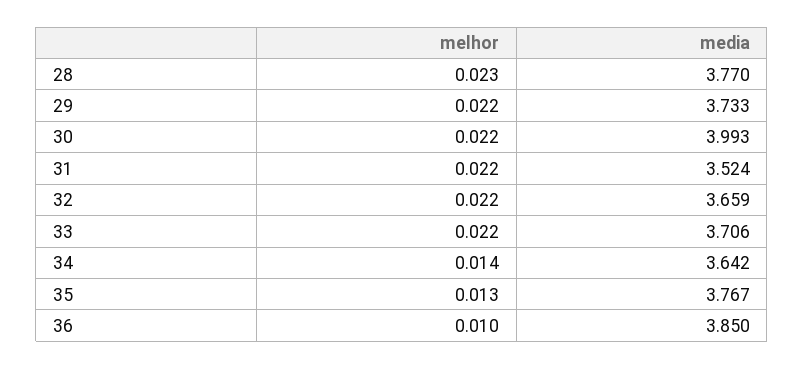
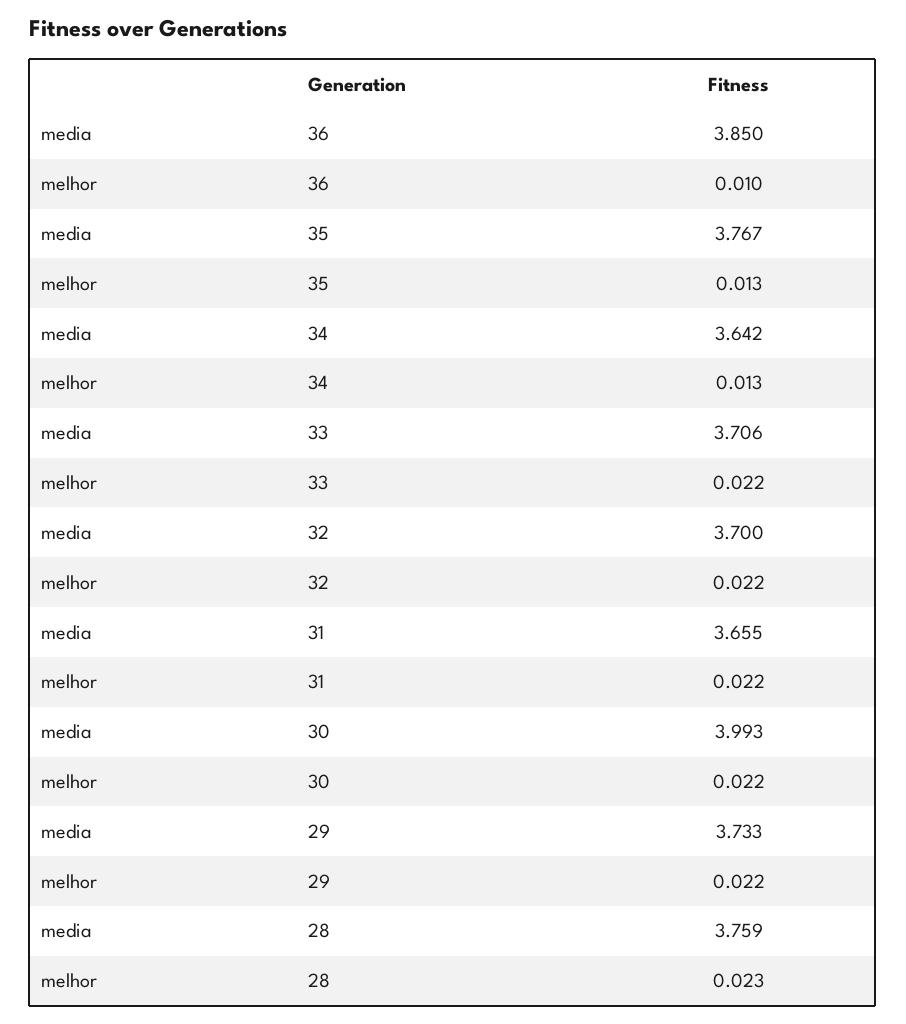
media, 28: 3.77 -> 3.759
media, 31: 3.524 -> 3.655
media, 32: 3.659 -> 3.7
melhor, 34: 0.014 -> 0.013

